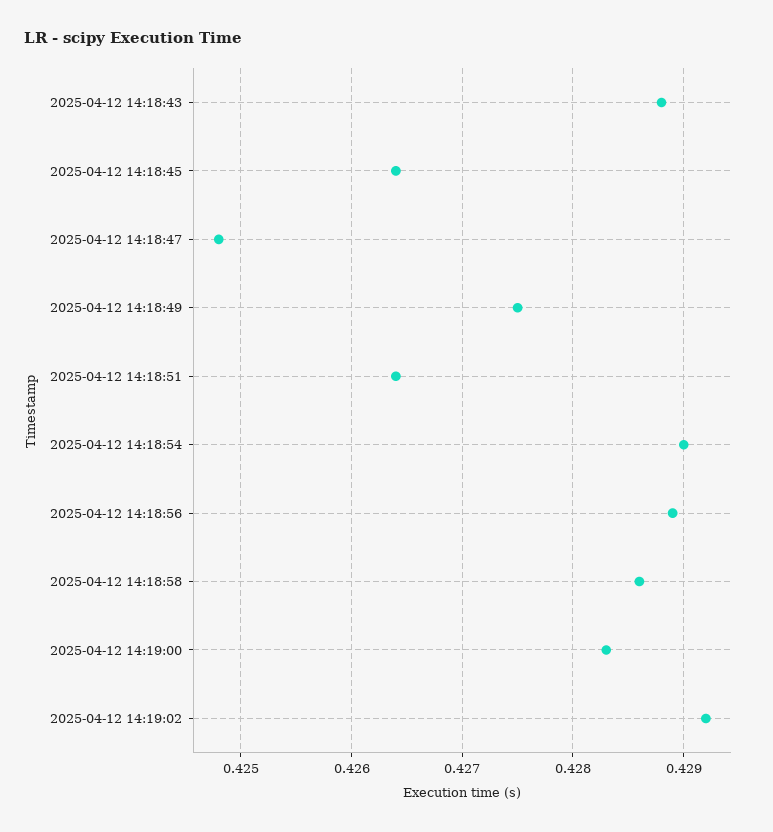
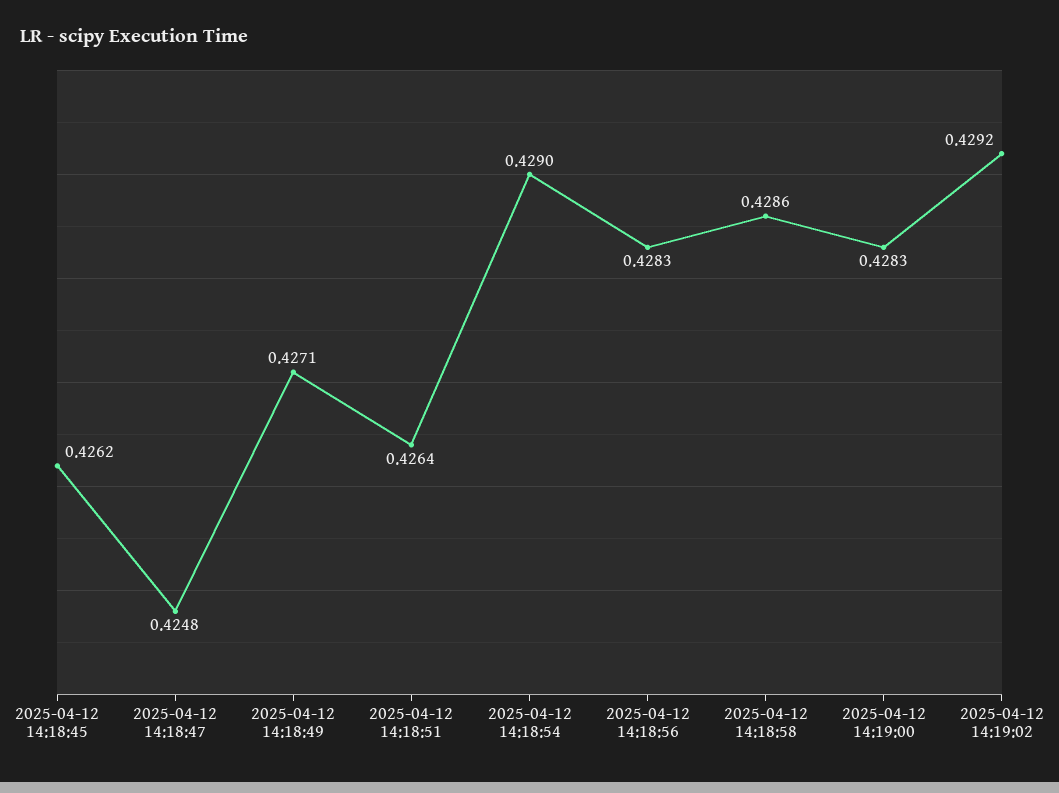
2025-04-12 14:18:43: 0.4288 -> none
2025-04-12 14:18:45: 0.4264 -> 0.4262
2025-04-12 14:18:49: 0.4275 -> 0.4271
2025-04-12 14:18:56: 0.4289 -> 0.4283

